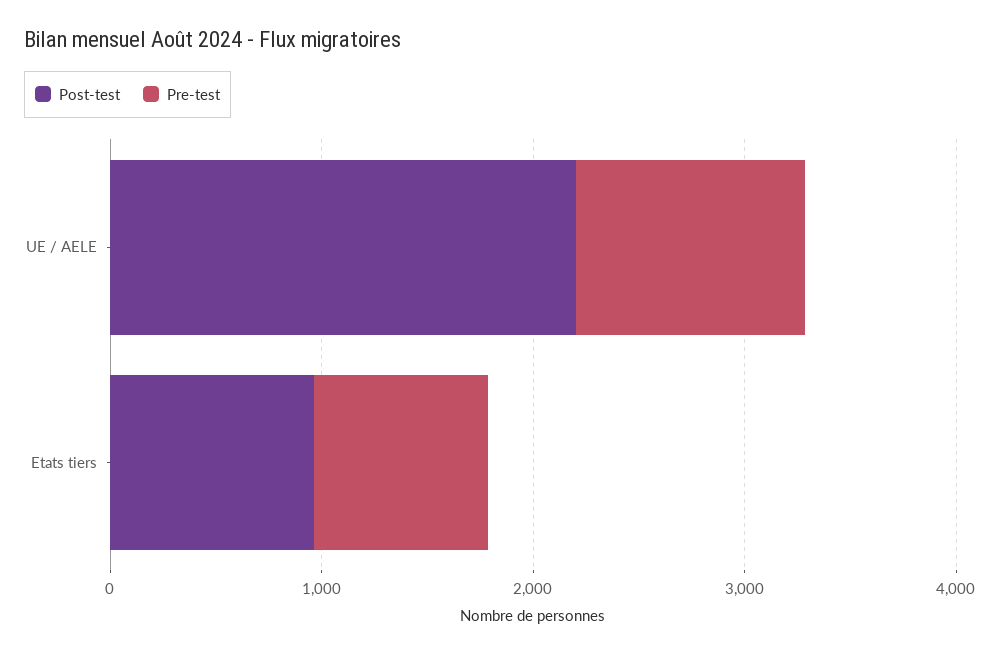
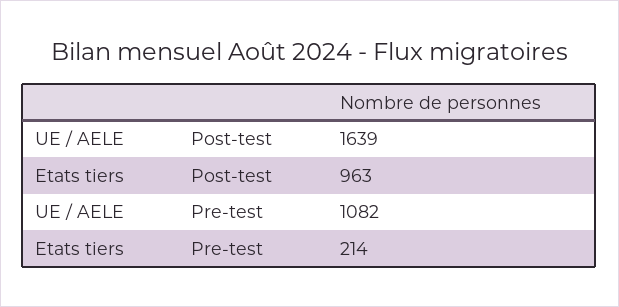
Post-test, UE / AELE: 2200 -> 1639
Pre-test, Etats tiers: 800 -> 214

